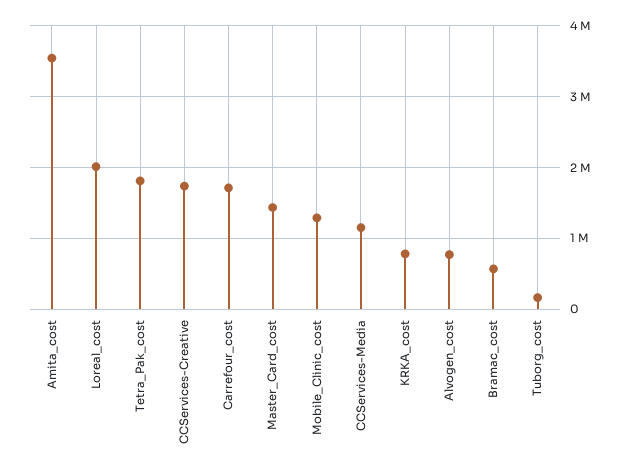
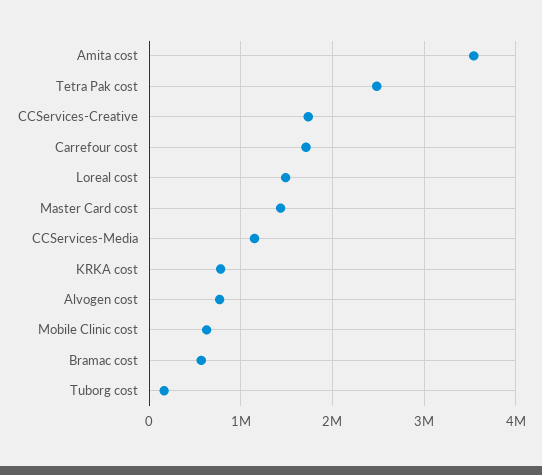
Loreal_cost: 2000000 -> 1500000
Tetra_Pak_cost: 1800000 -> 2500000
Mobile_Clinic_cost: 1300000 -> 600000

